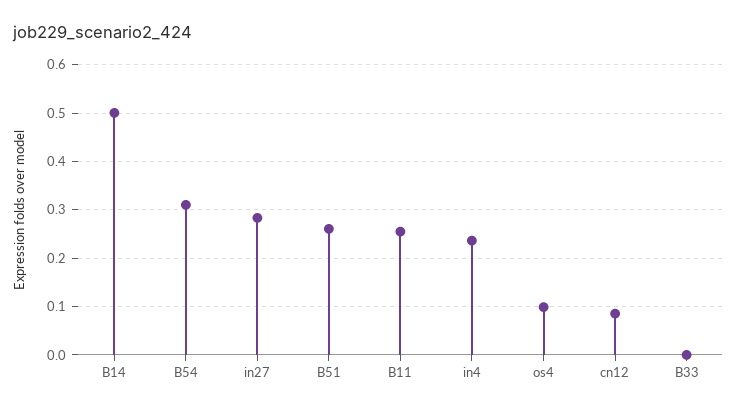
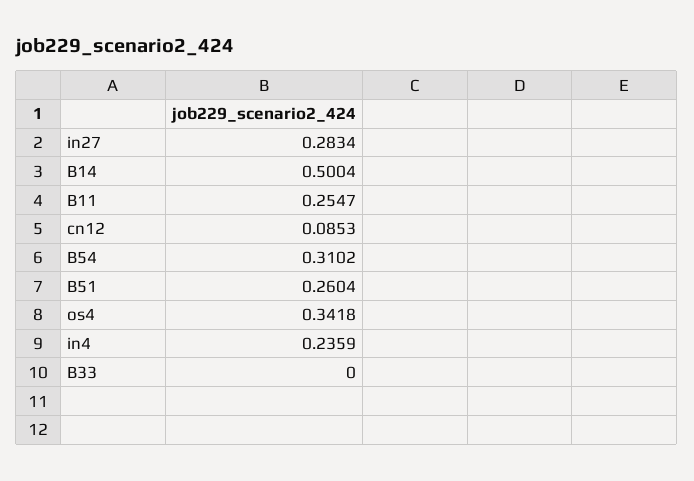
os4: 0.1 -> 0.3418

